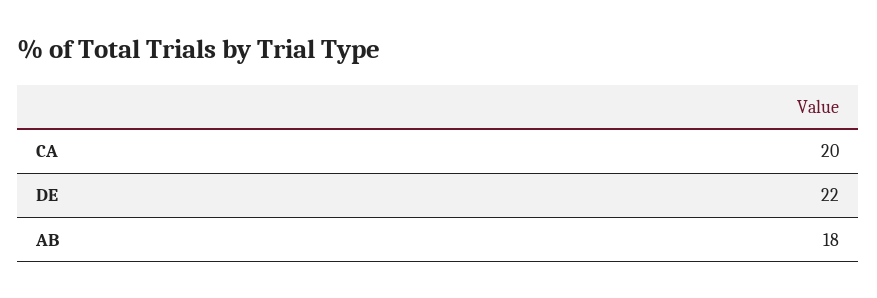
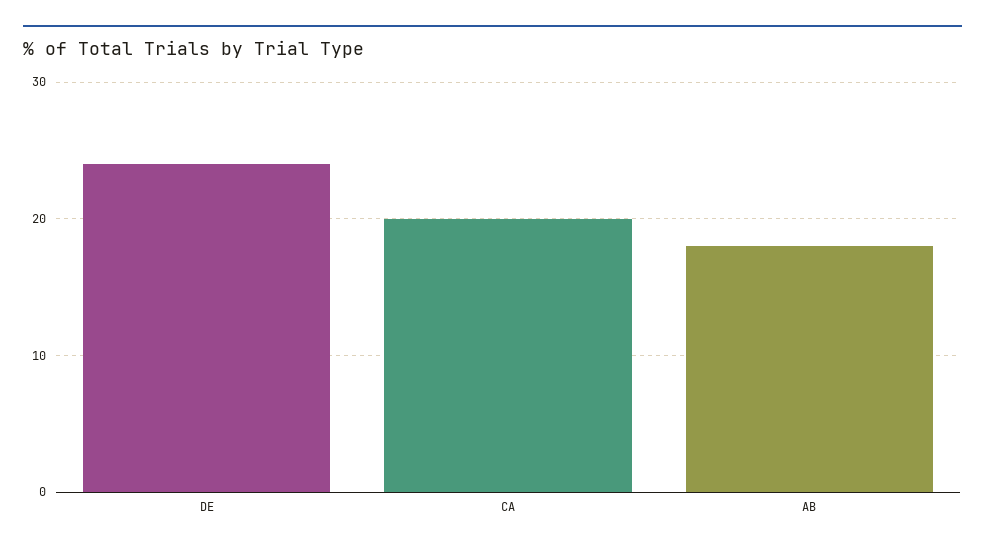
DE: 22 -> 24

